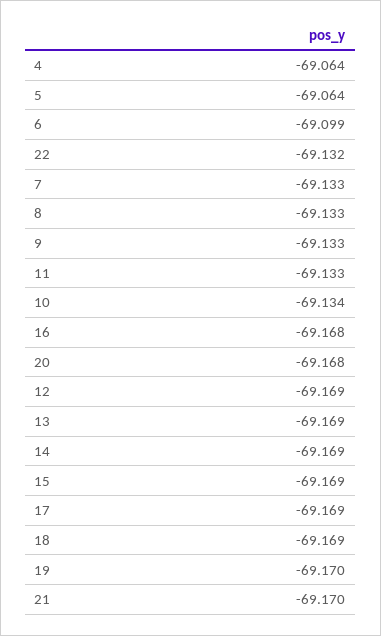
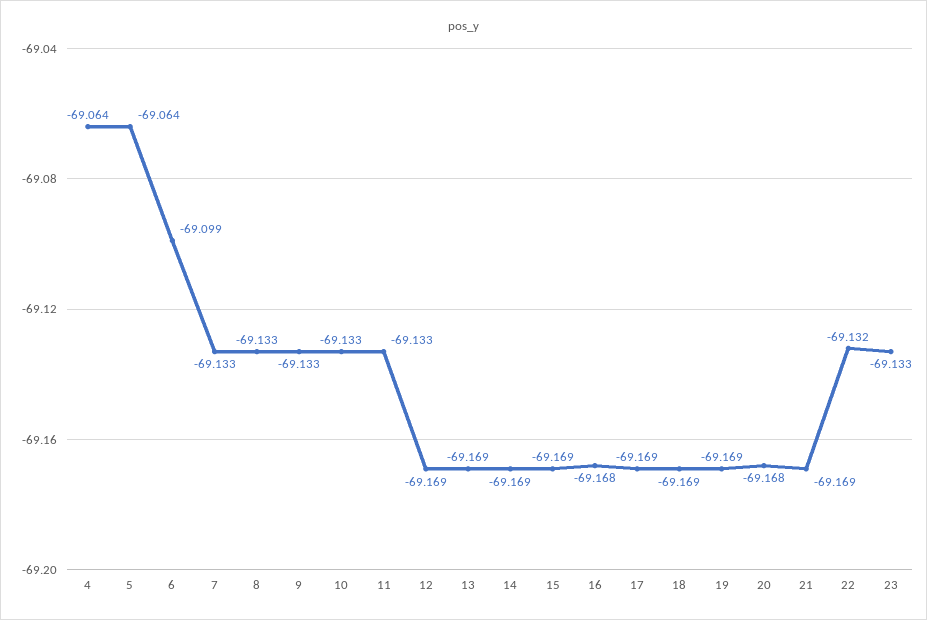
10: -69.134 -> -69.133
19: -69.17 -> -69.169
21: -69.17 -> -69.169
23: none -> -69.133

